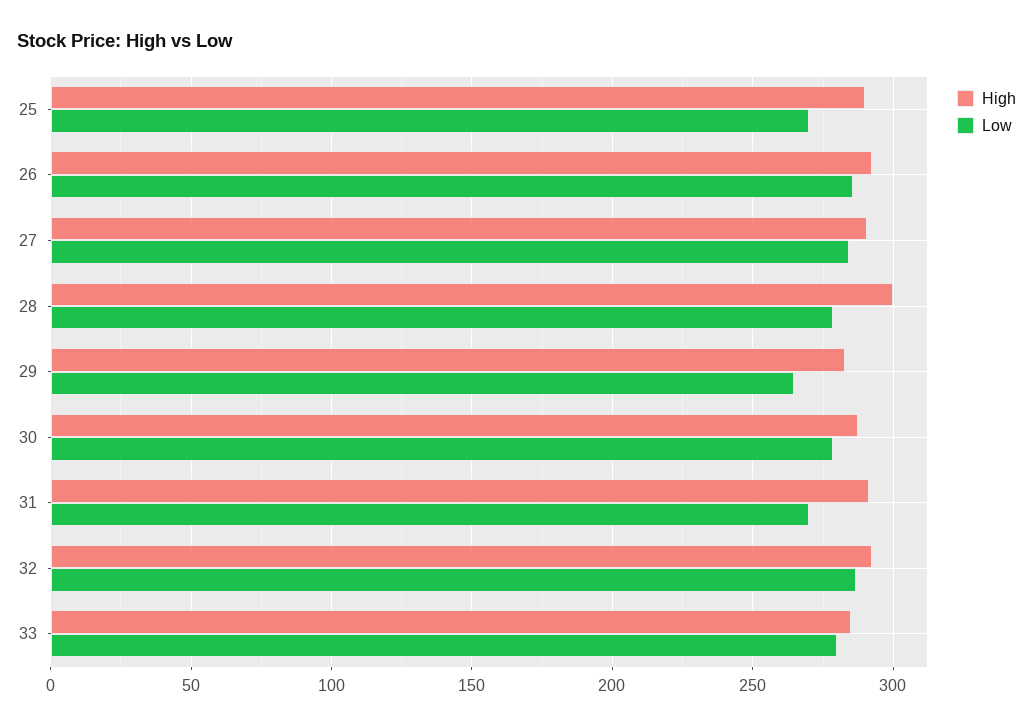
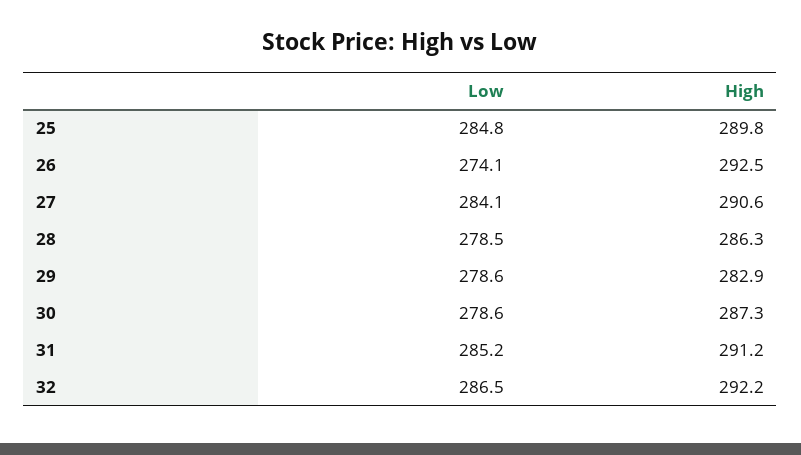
Low, 25: 270 -> 284.8
Low, 26: 285 -> 274.1
High, 28: 300 -> 286.3
Low, 29: 265 -> 278.6
Low, 31: 270 -> 285.2
High, 33: 285 -> none
Low, 33: 280 -> none

